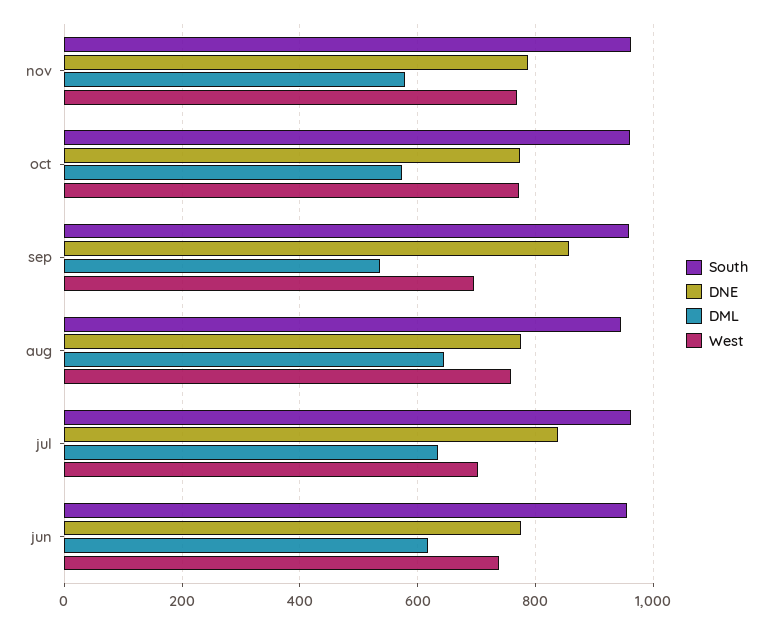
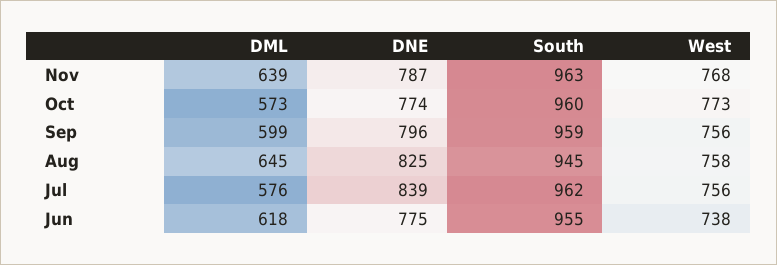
DML, nov: 580 -> 639
DNE, sep: 860 -> 796
DML, sep: 540 -> 599
West, sep: 700 -> 756
DNE, aug: 780 -> 825
DML, jul: 640 -> 576
West, jul: 700 -> 756

